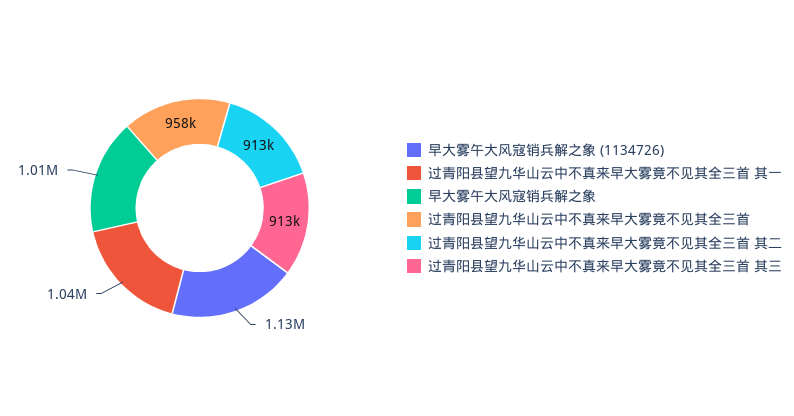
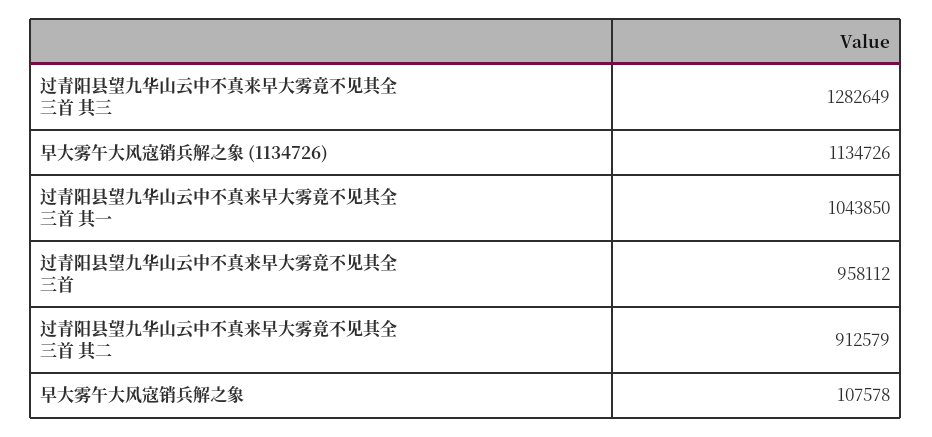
早大雾午大风寇销兵解之象: 1010000 -> 107578
过青阳县望九华山云中不真来早大雾竟不见其全三首 其三: 913000 -> 1282649

